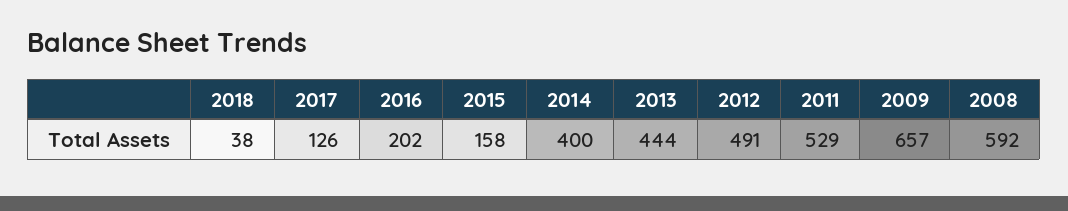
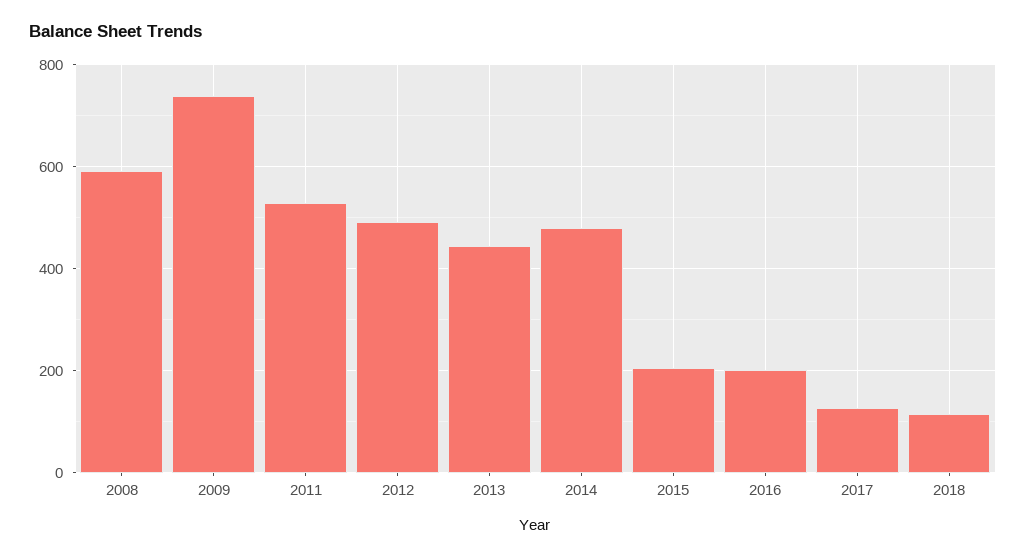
2018: 38 -> 120
2015: 158 -> 200
2014: 400 -> 480
2009: 657 -> 740

